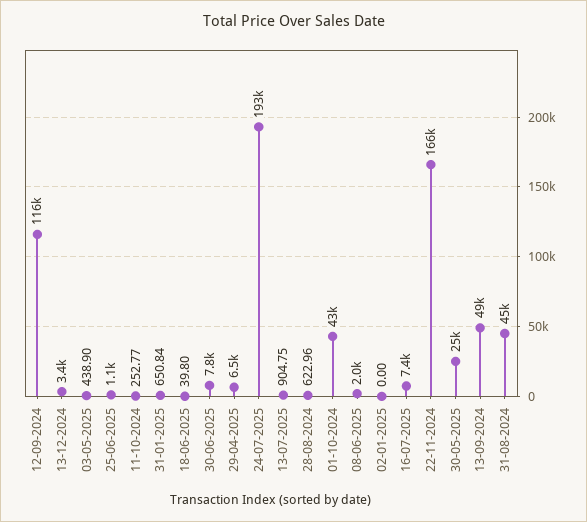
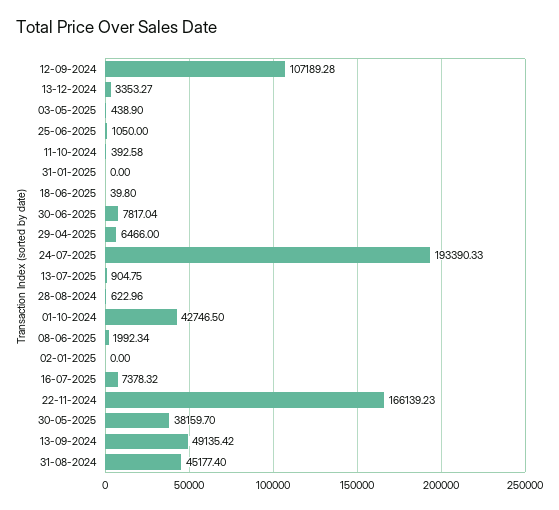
12-09-2024: 116000 -> 107189.28
11-10-2024: 252.77 -> 392.58
31-01-2025: 650.84 -> 0
30-05-2025: 25000 -> 38159.7

